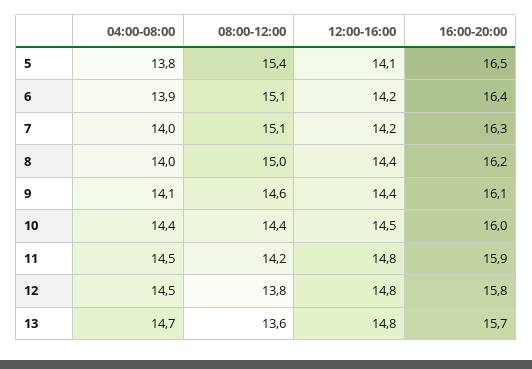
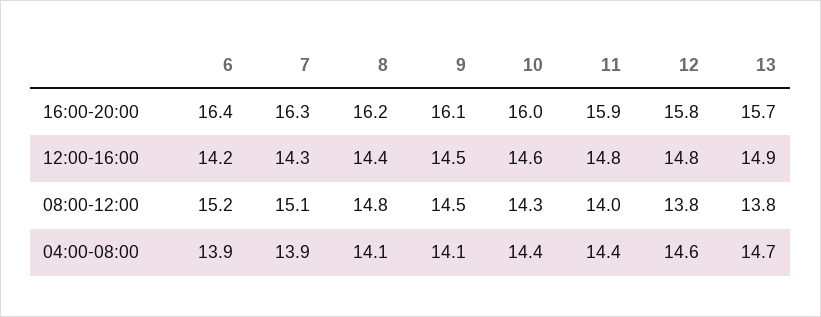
04:00-08:00, 5: 13.8 -> none
08:00-12:00, 5: 15.4 -> none
12:00-16:00, 5: 14.1 -> none
16:00-20:00, 5: 16.5 -> none
08:00-12:00, 6: 15.1 -> 15.2
04:00-08:00, 7: 14 -> 13.9
12:00-16:00, 7: 14.2 -> 14.3
04:00-08:00, 8: 14 -> 14.1
08:00-12:00, 8: 15 -> 14.8
08:00-12:00, 9: 14.6 -> 14.5
12:00-16:00, 9: 14.4 -> 14.5
08:00-12:00, 10: 14.4 -> 14.3
12:00-16:00, 10: 14.5 -> 14.6
04:00-08:00, 11: 14.5 -> 14.4
08:00-12:00, 11: 14.2 -> 14
04:00-08:00, 12: 14.5 -> 14.6
08:00-12:00, 13: 13.6 -> 13.8
12:00-16:00, 13: 14.8 -> 14.9

